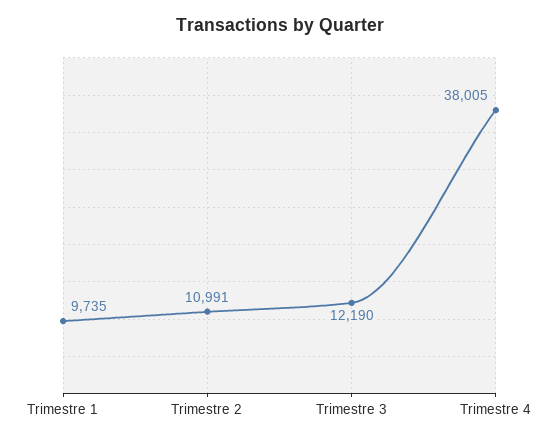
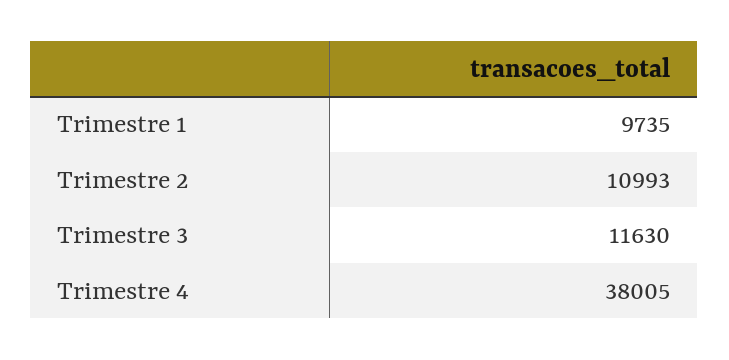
Trimestre 2: 10991 -> 10993
Trimestre 3: 12190 -> 11630

